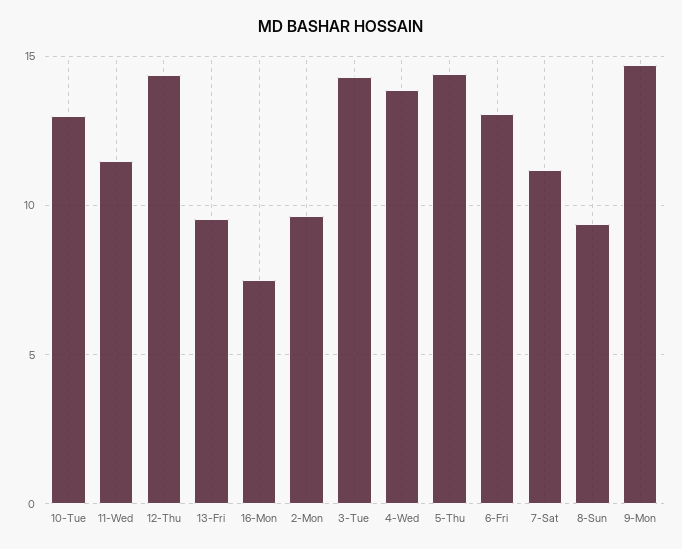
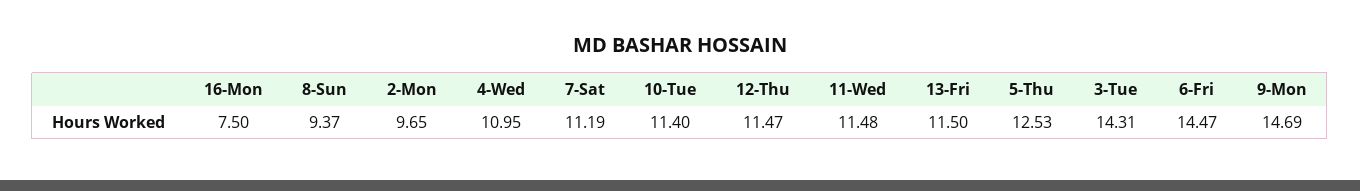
10-Tue: 13 -> 11.4
12-Thu: 14.5 -> 11.47
13-Fri: 9.5 -> 11.5
4-Wed: 14 -> 10.95
5-Thu: 14.5 -> 12.53
6-Fri: 13 -> 14.47

